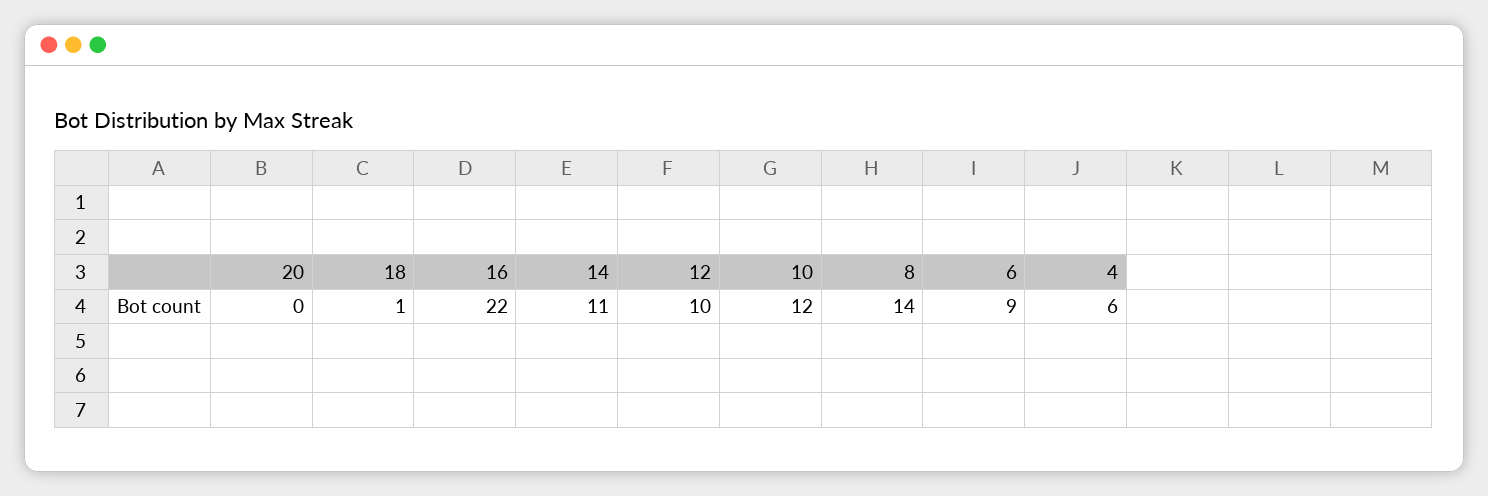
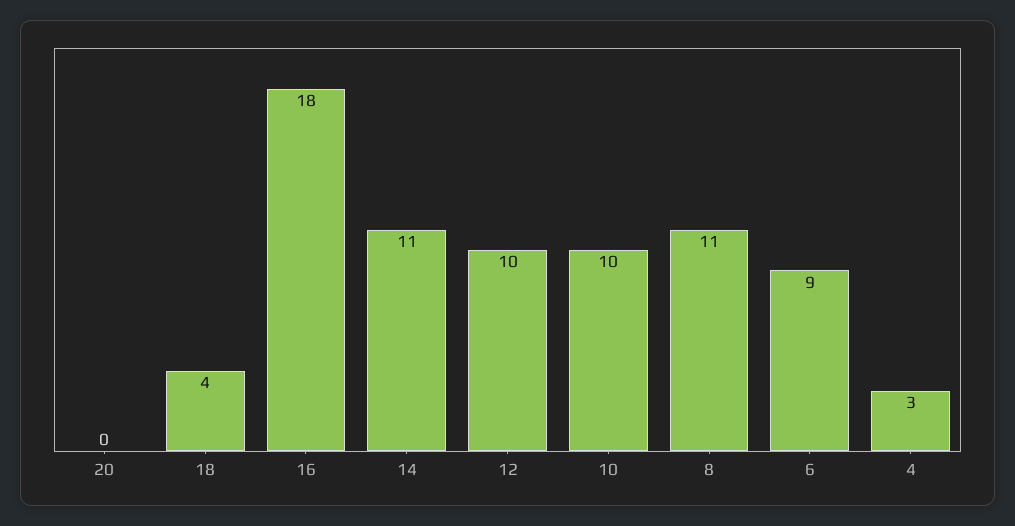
18: 1 -> 4
16: 22 -> 18
10: 12 -> 10
8: 14 -> 11
4: 6 -> 3

